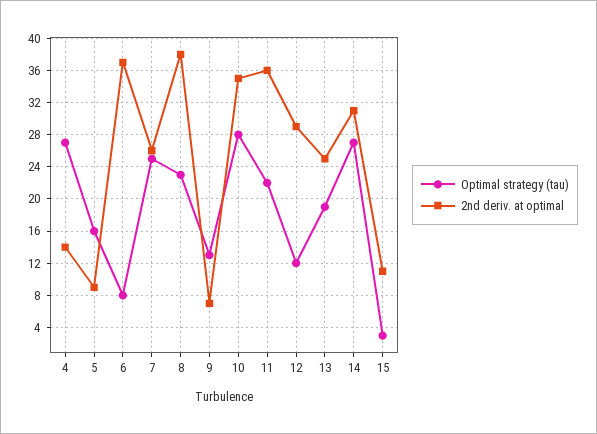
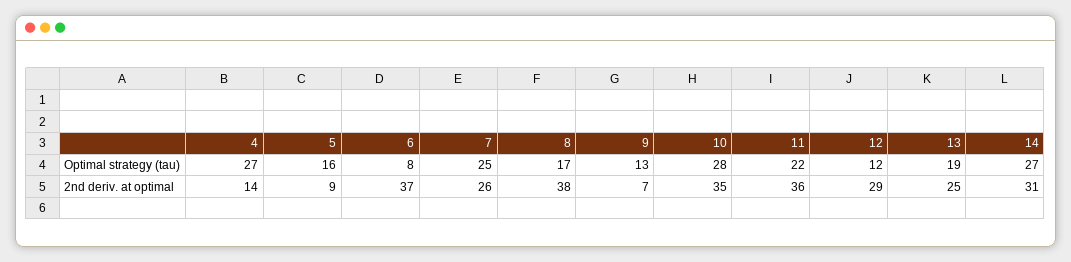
Optimal strategy (tau), 8: 23 -> 17
Optimal strategy (tau), 15: 3 -> none
2nd deriv. at optimal, 15: 11 -> none

